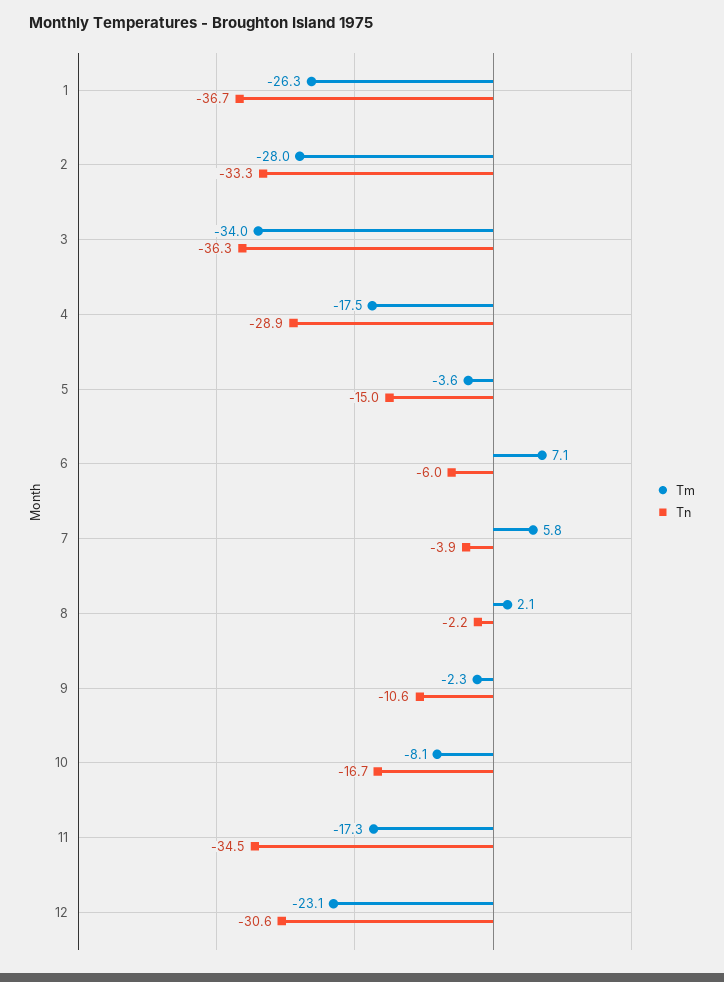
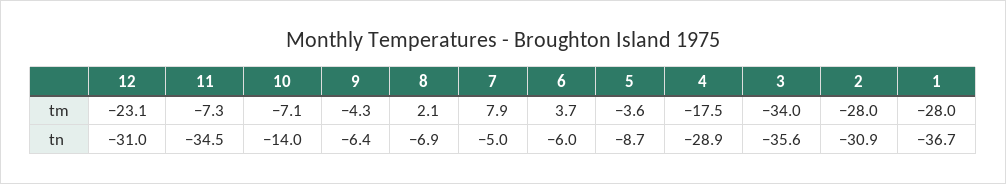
Tm, 1: -26.3 -> -28
Tn, 2: -33.3 -> -30.9
Tn, 3: -36.3 -> -35.6
Tn, 5: -15 -> -8.7
Tm, 6: 7.1 -> 3.7
Tm, 7: 5.8 -> 7.9
Tn, 7: -3.9 -> -5
Tn, 8: -2.2 -> -6.9
Tm, 9: -2.3 -> -4.3
Tn, 9: -10.6 -> -6.4
Tm, 10: -8.1 -> -7.1
Tn, 10: -16.7 -> -14
Tm, 11: -17.3 -> -7.3
Tn, 12: -30.6 -> -31

